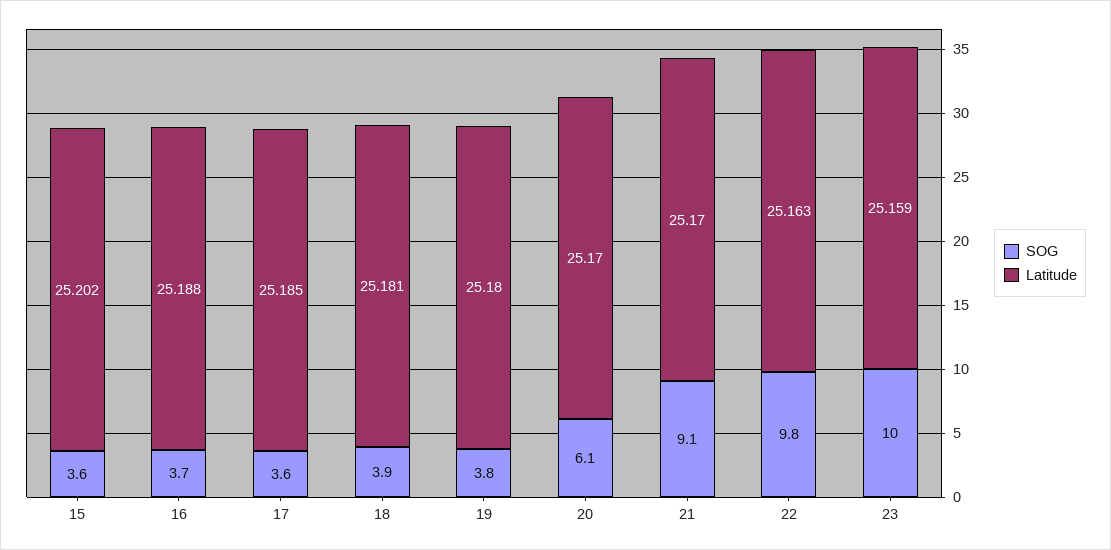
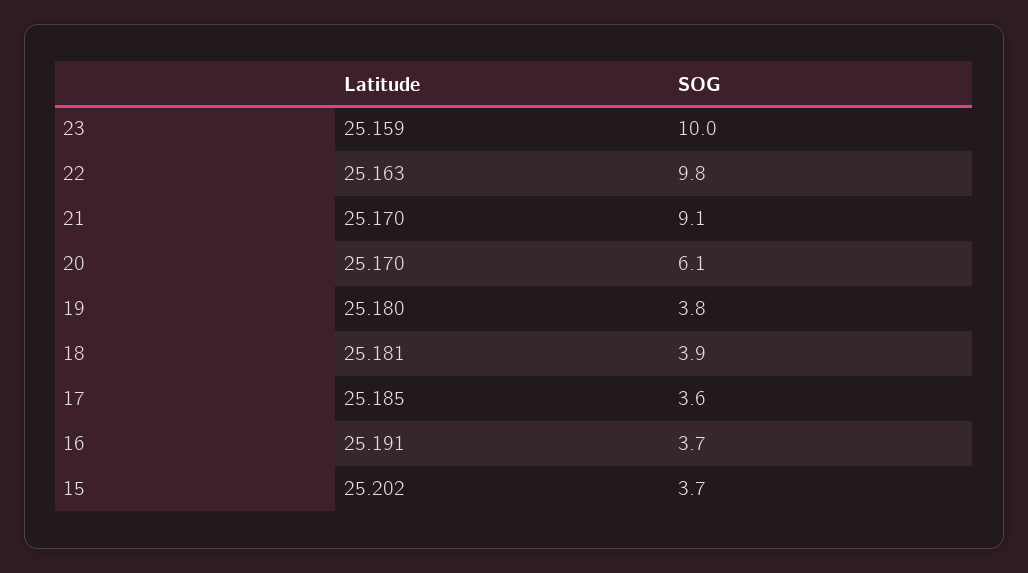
SOG, 15: 3.6 -> 3.7
Latitude, 16: 25.188 -> 25.191

